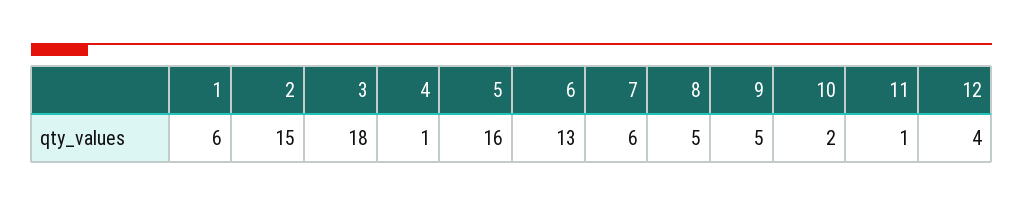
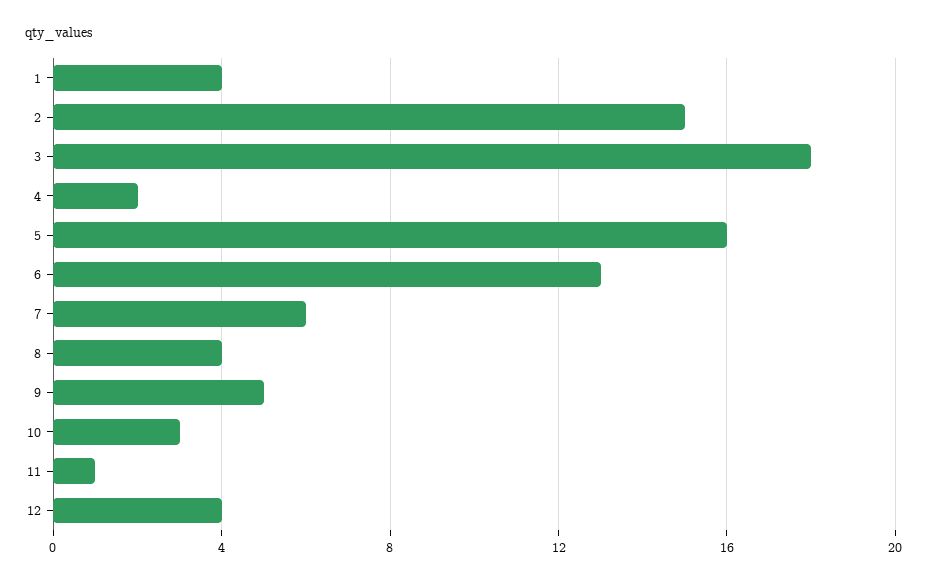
1: 6 -> 4
4: 1 -> 2
8: 5 -> 4
10: 2 -> 3

